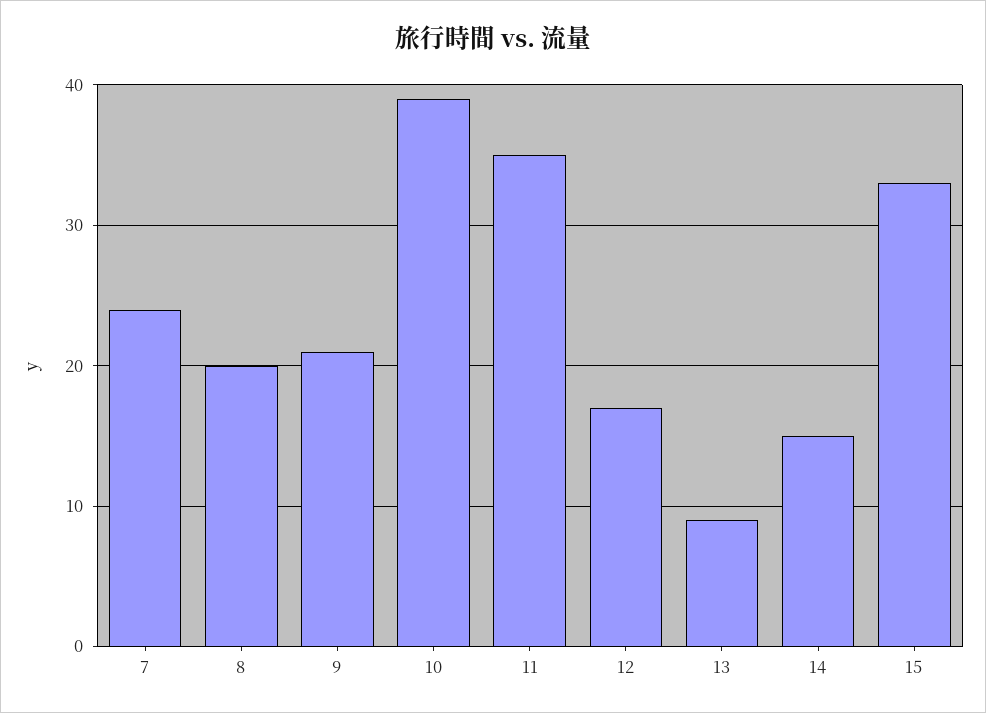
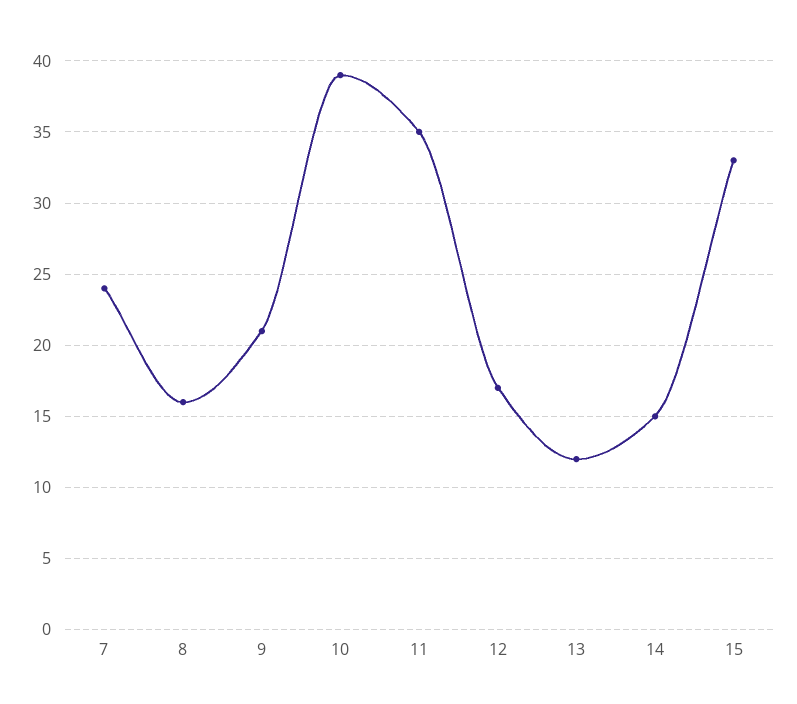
8: 20 -> 16
13: 9 -> 12

